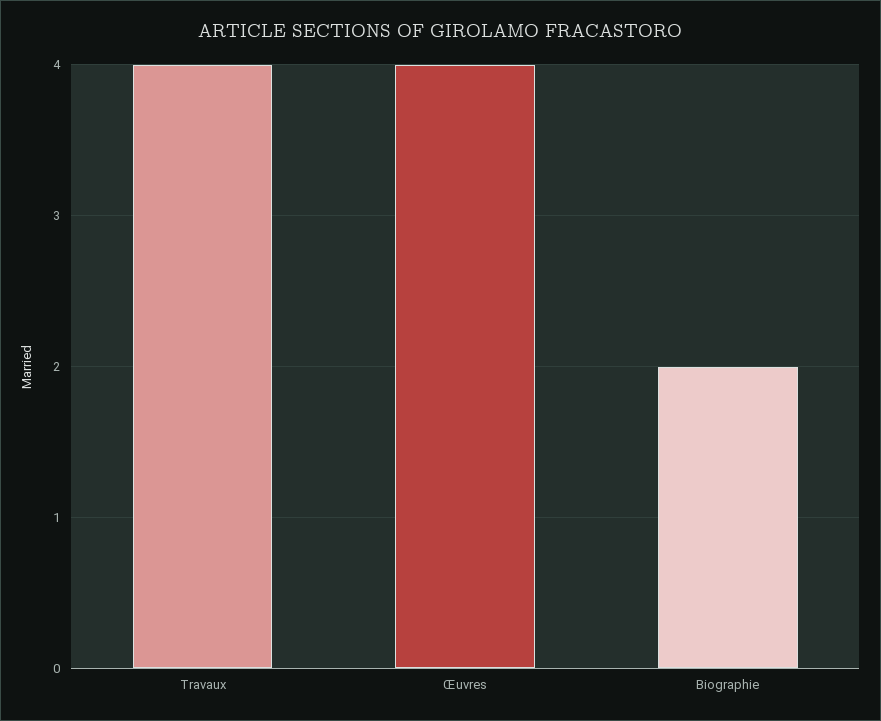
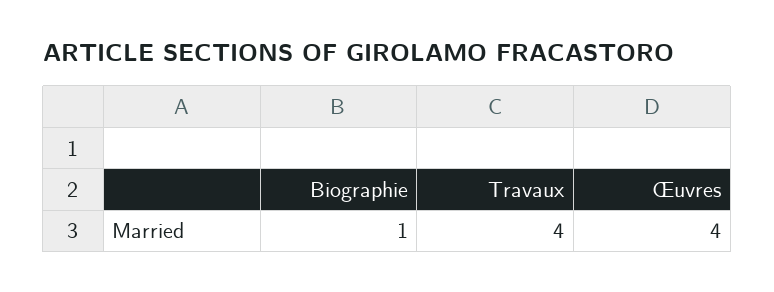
Biographie: 2 -> 1

